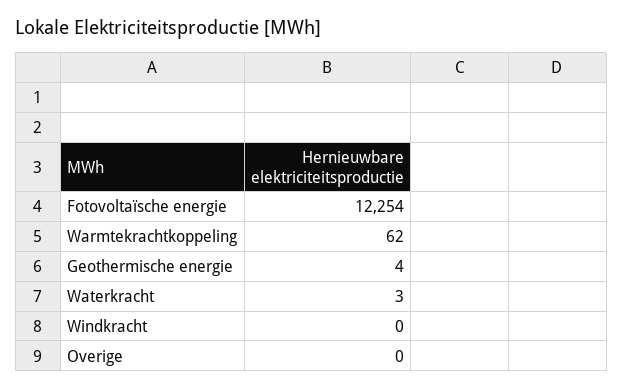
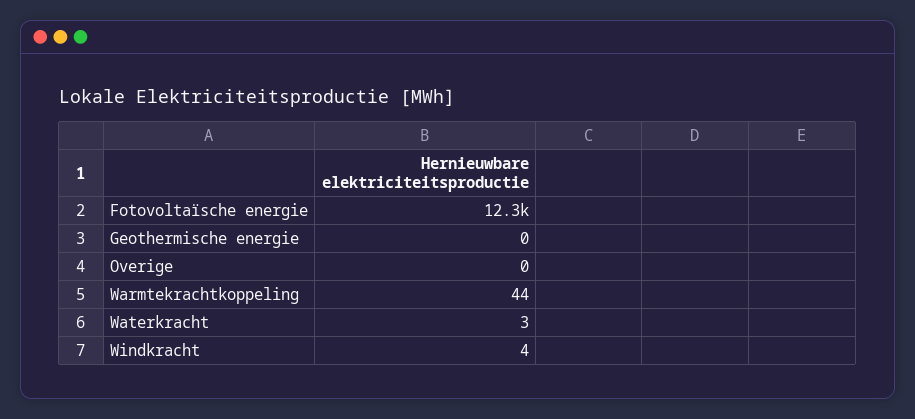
Warmtekrachtkoppeling: 62 -> 44
Geothermische energie: 4 -> 0
Windkracht: 0 -> 4

